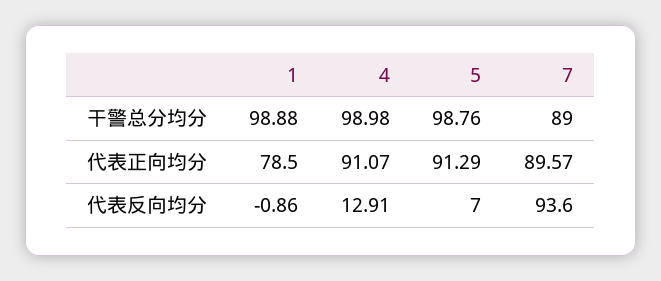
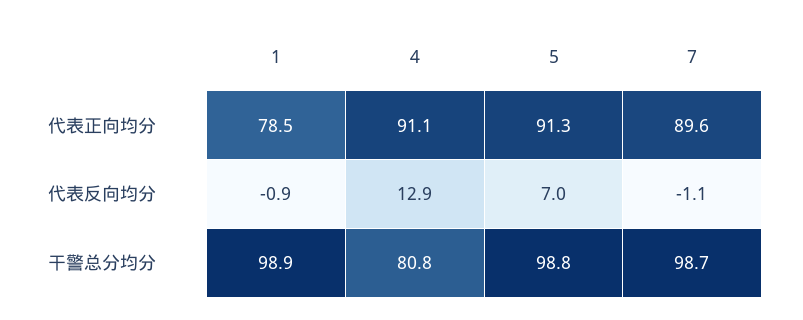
4, 干警总分均分: 98.98 -> 80.8
7, 干警总分均分: 89 -> 98.7
7, 代表反向均分: 93.6 -> -1.1

